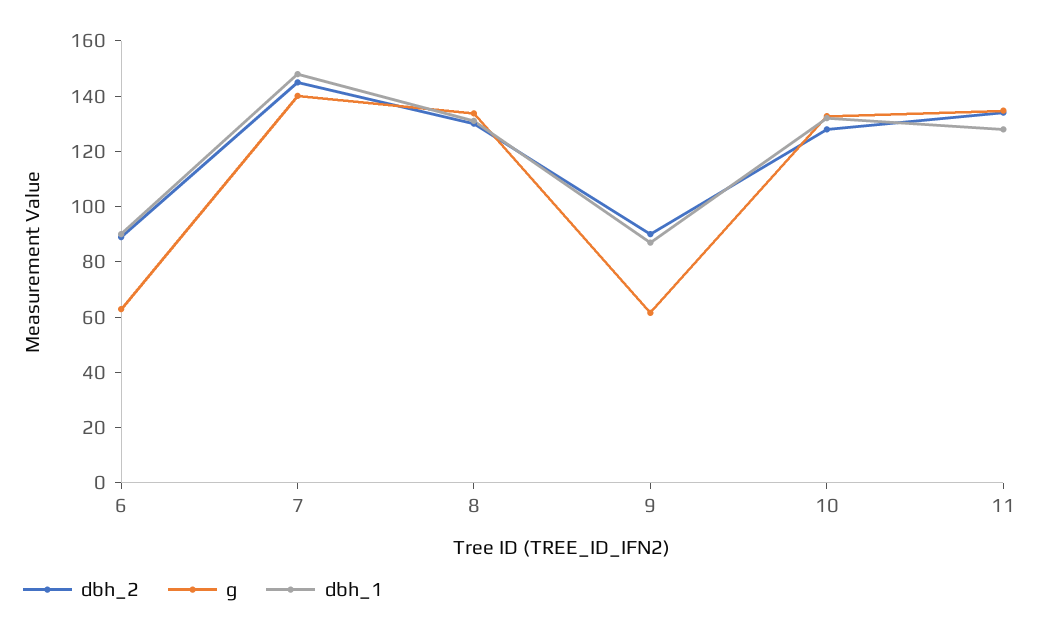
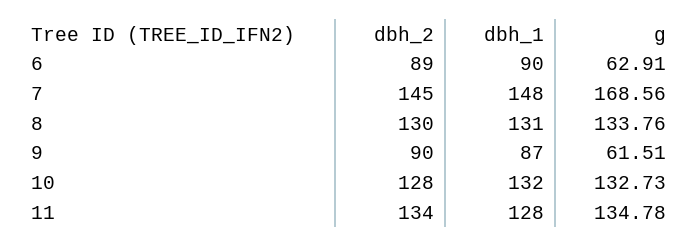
g, 7: 140 -> 168.56

